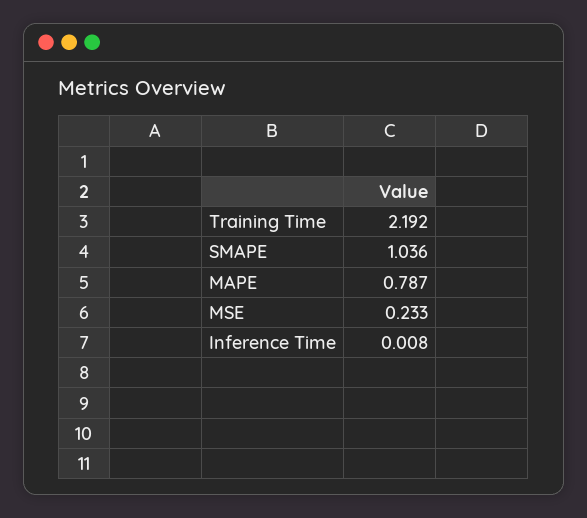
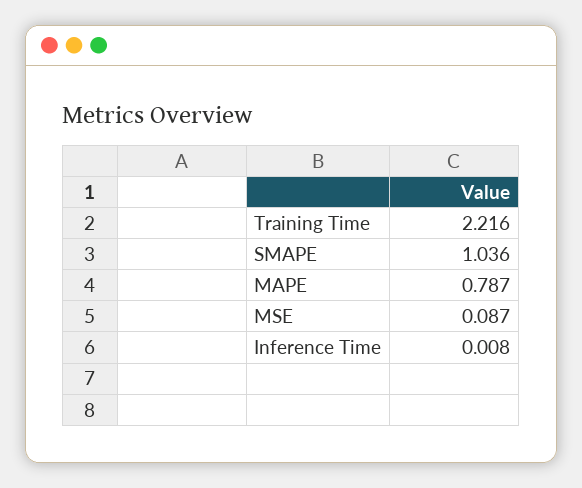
Training Time: 2.192 -> 2.216
MSE: 0.233 -> 0.087

